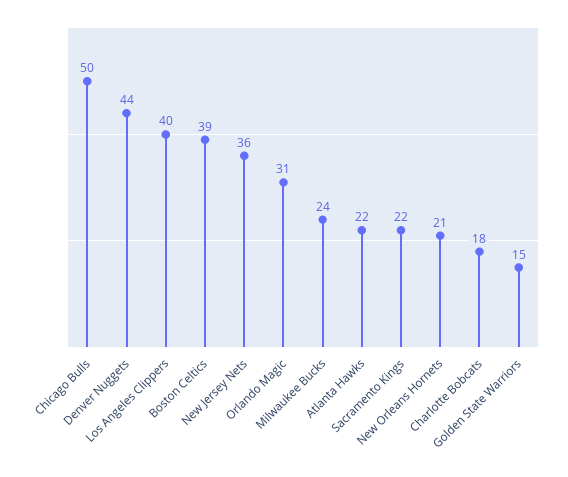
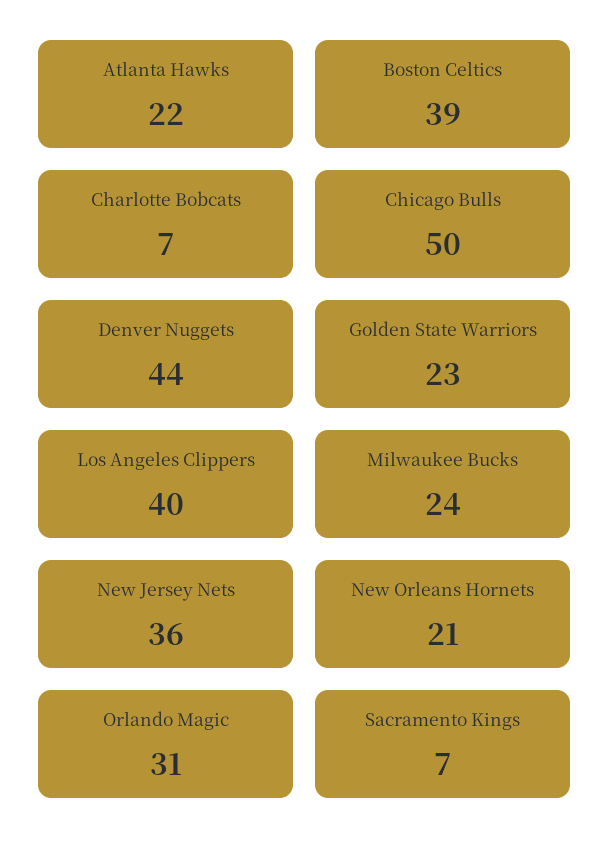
Sacramento Kings: 22 -> 7
Charlotte Bobcats: 18 -> 7
Golden State Warriors: 15 -> 23

